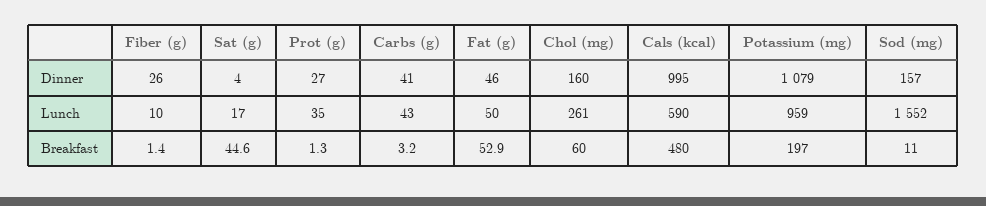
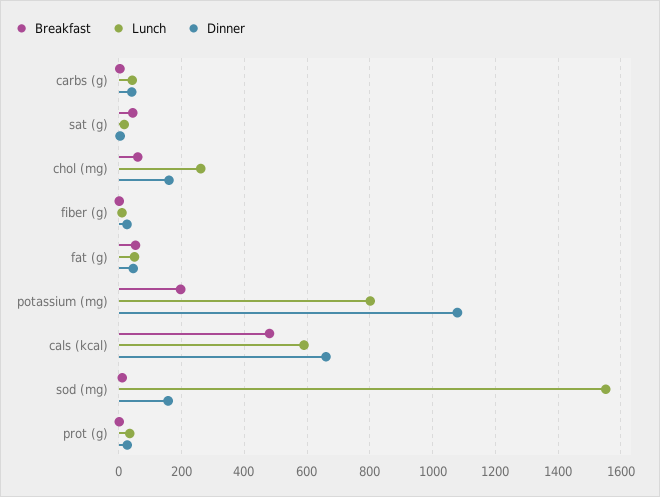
Dinner, Cals (kcal): 995 -> 660
Lunch, Potassium (mg): 959 -> 800

